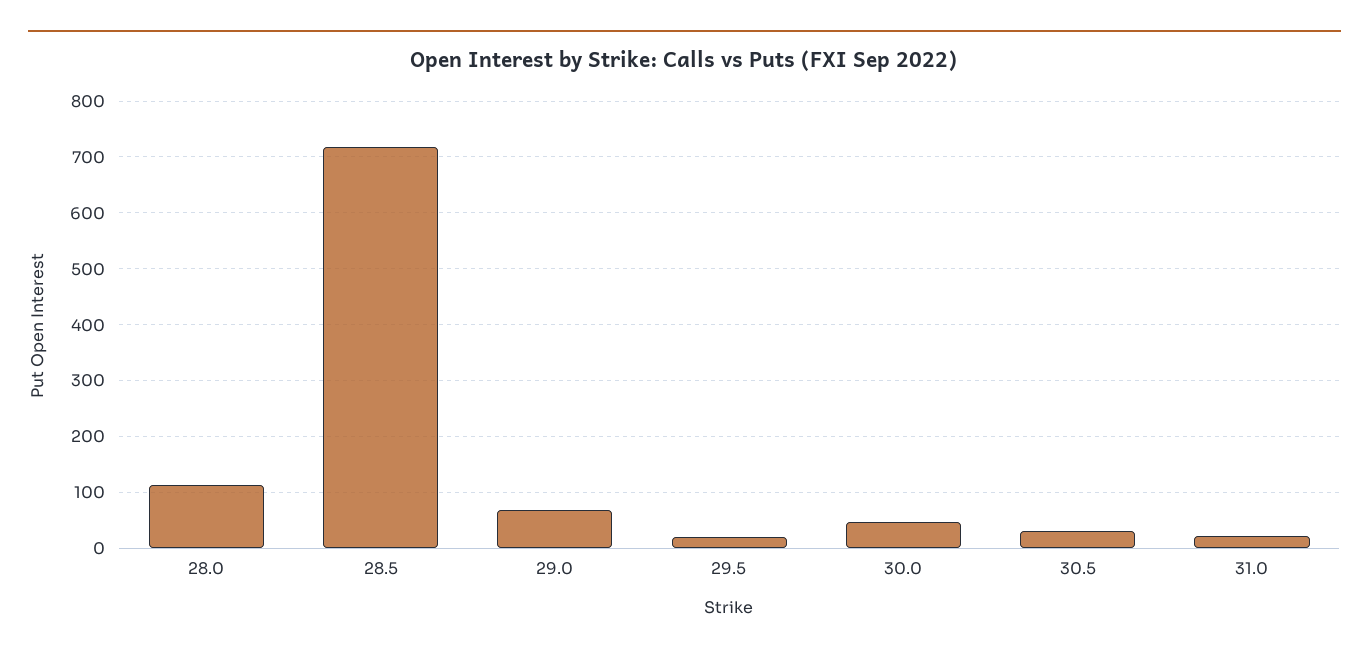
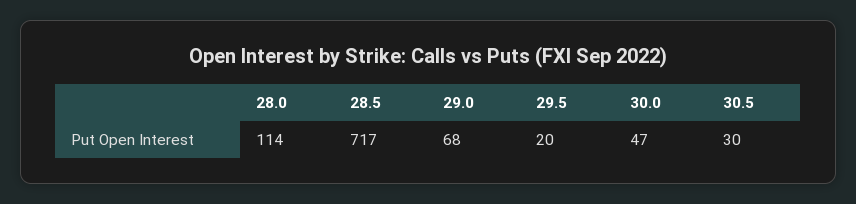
31.0: 20 -> none

